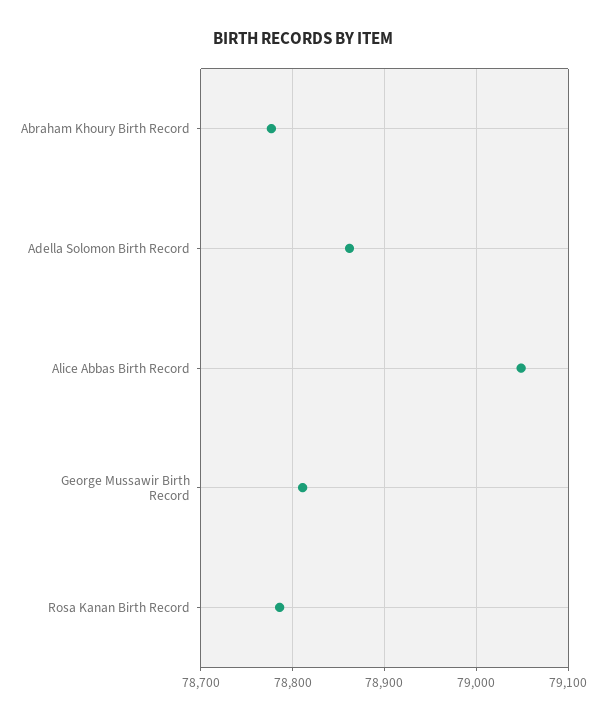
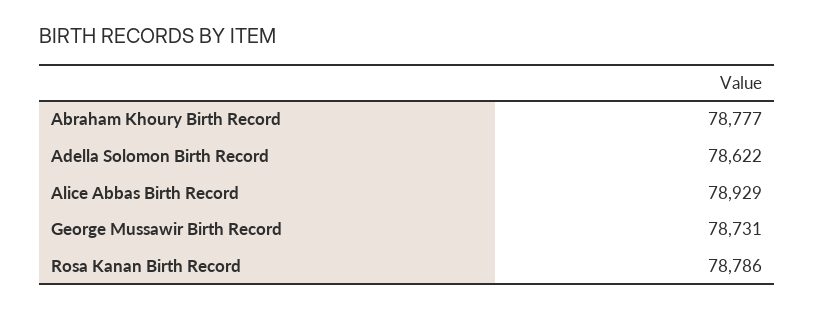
Adella Solomon Birth Record: 78860 -> 78622
Alice Abbas Birth Record: 79050 -> 78929
George Mussawir Birth Record: 78810 -> 78731

